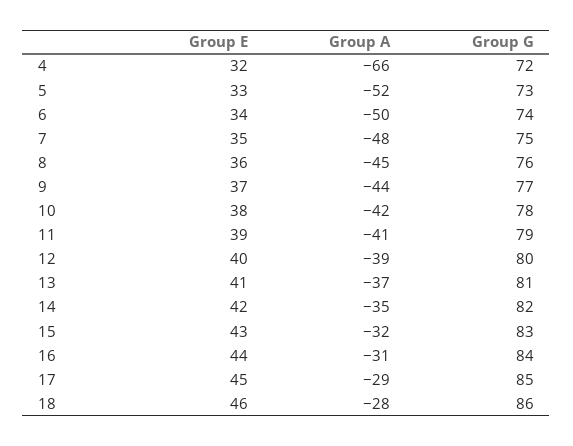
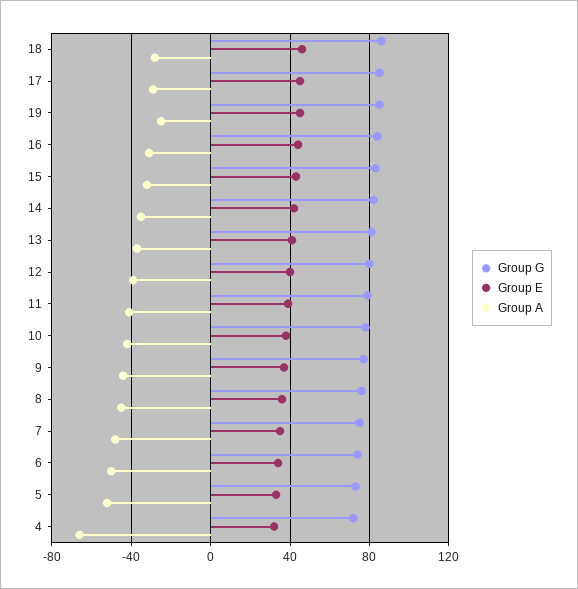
Group G, 19: none -> 85
Group E, 19: none -> 45
Group A, 19: none -> -25

